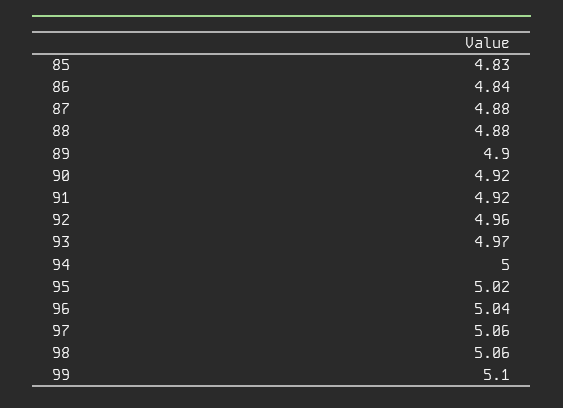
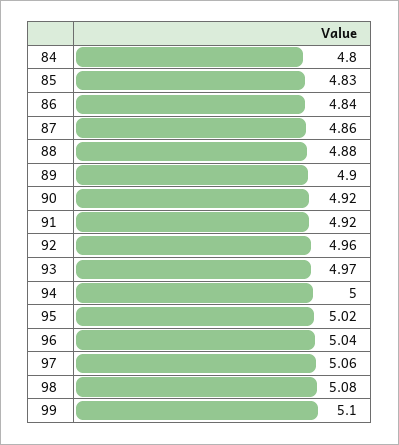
87: 4.88 -> 4.86
98: 5.06 -> 5.08
84: none -> 4.8

